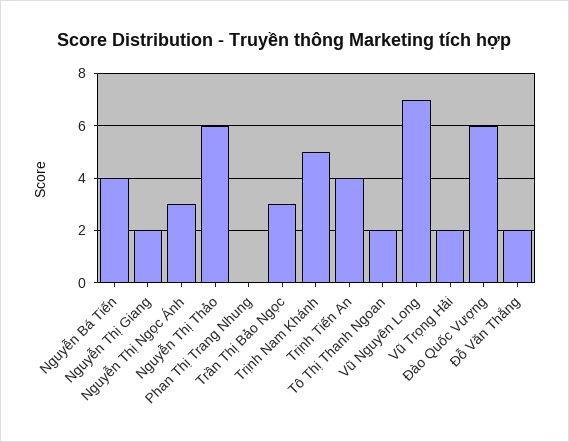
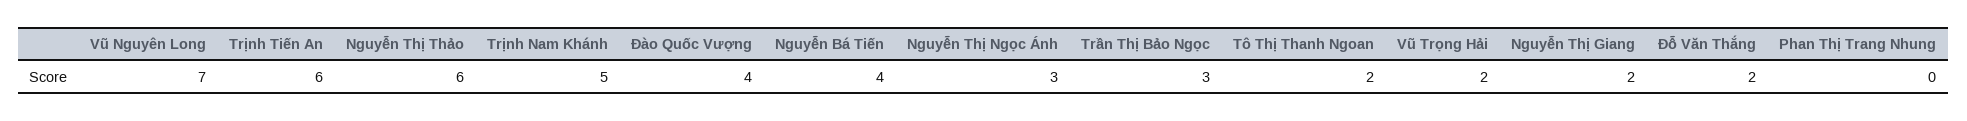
Trịnh Tiến An: 4 -> 6
Đào Quốc Vượng: 6 -> 4

